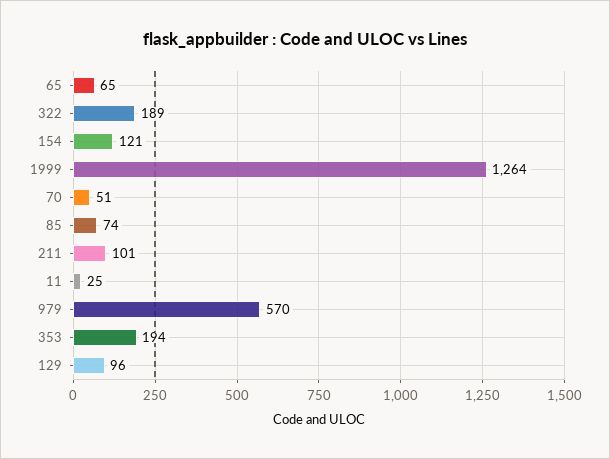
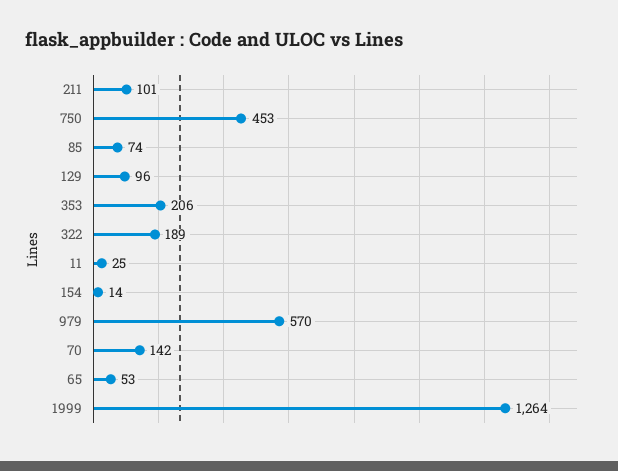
65: 65 -> 53
154: 121 -> 14
70: 51 -> 142
353: 194 -> 206
750: none -> 453

